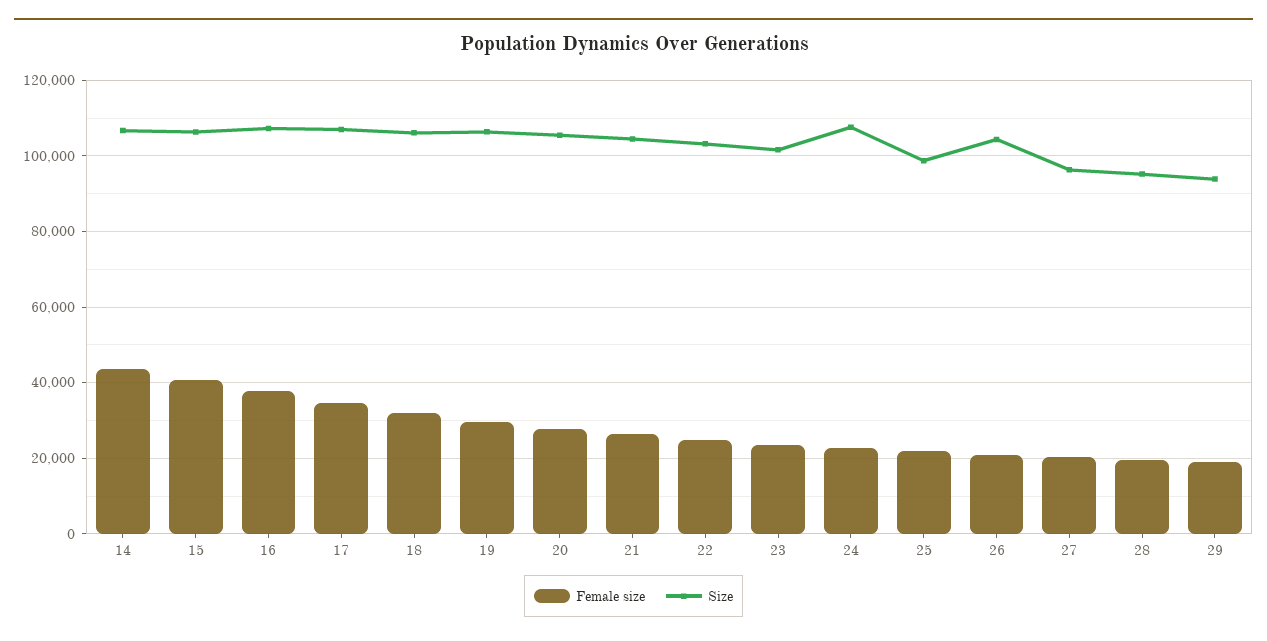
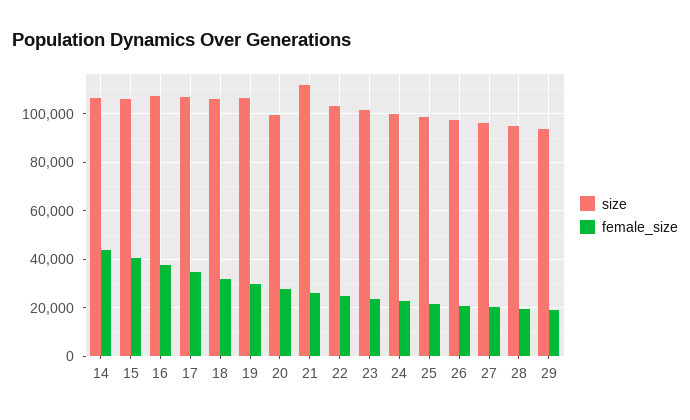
Size, 20: 106000 -> 100000
Size, 21: 104000 -> 112500
Size, 24: 108000 -> 100000
Size, 26: 104000 -> 97500

